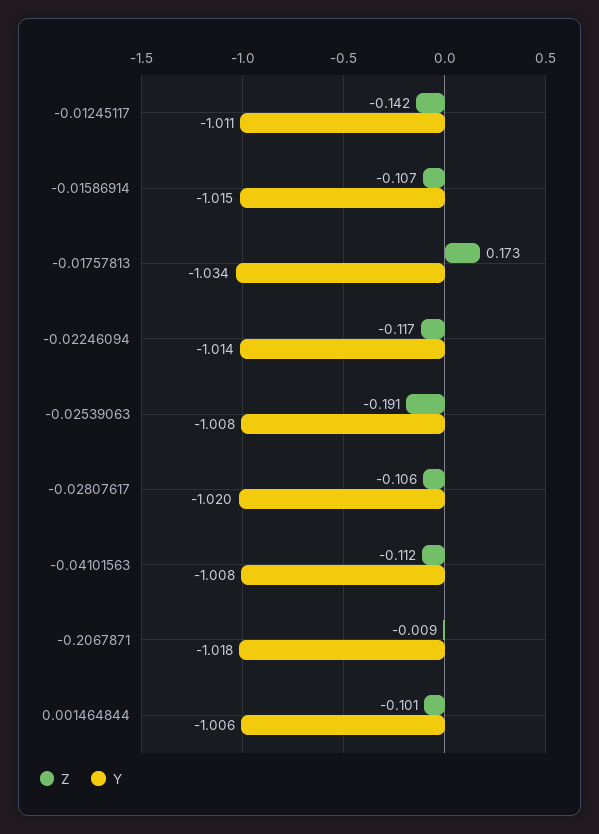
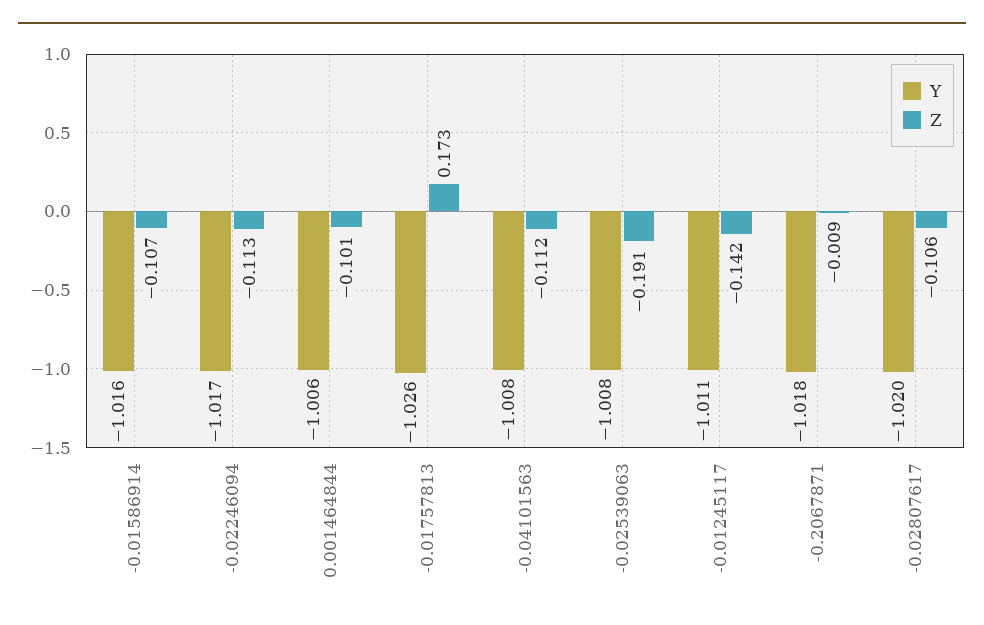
Y, -0.01586914: -1.015 -> -1.016
Y, -0.01757813: -1.034 -> -1.026
Z, -0.02246094: -0.117 -> -0.113
Y, -0.02246094: -1.014 -> -1.017

